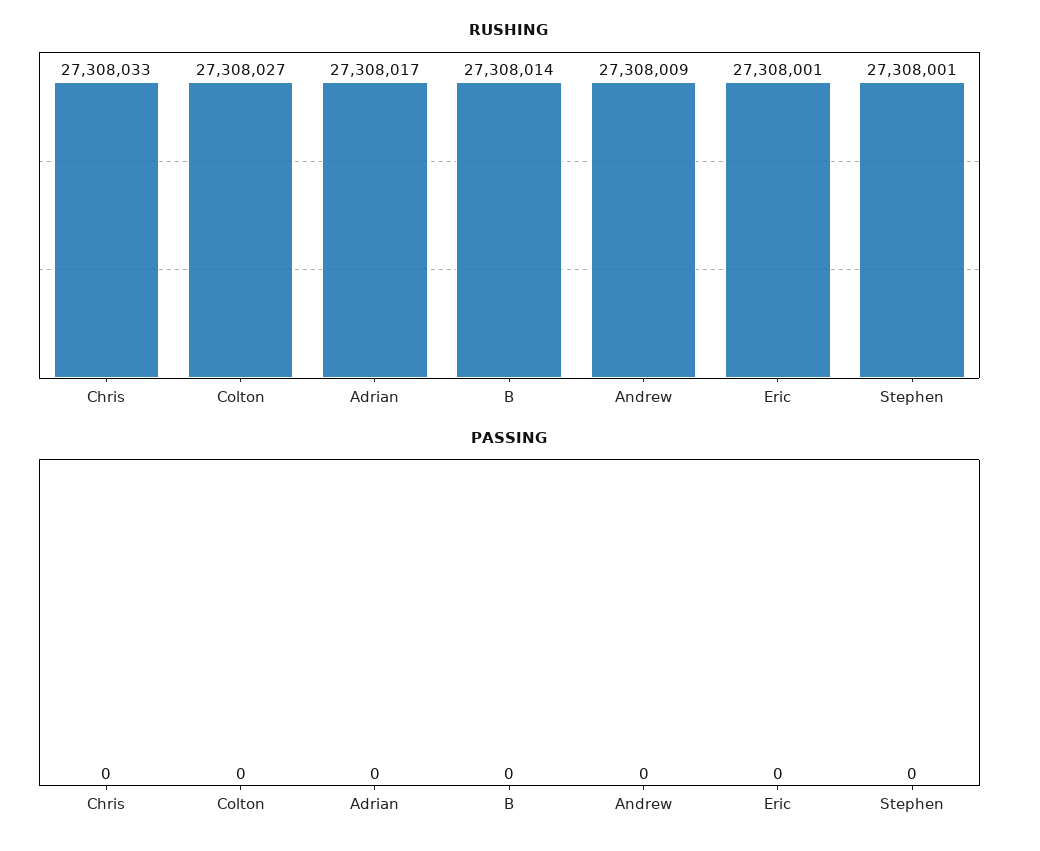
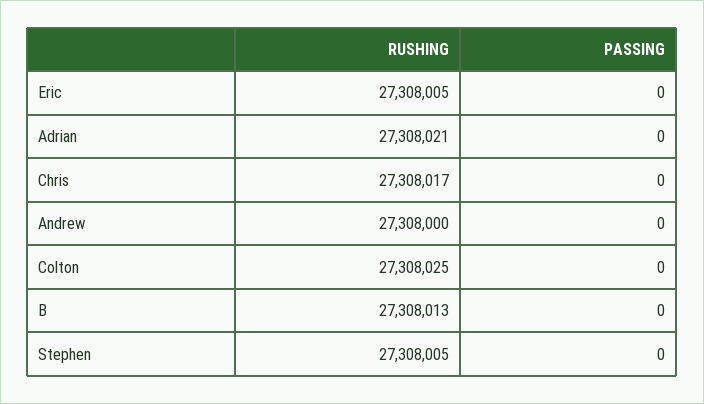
RUSHING, Chris: 27308033 -> 27308017
RUSHING, Colton: 27308027 -> 27308025
RUSHING, Adrian: 27308017 -> 27308021
RUSHING, B: 27308014 -> 27308013
RUSHING, Andrew: 27308009 -> 27308000
RUSHING, Eric: 27308001 -> 27308005
RUSHING, Stephen: 27308001 -> 27308005

